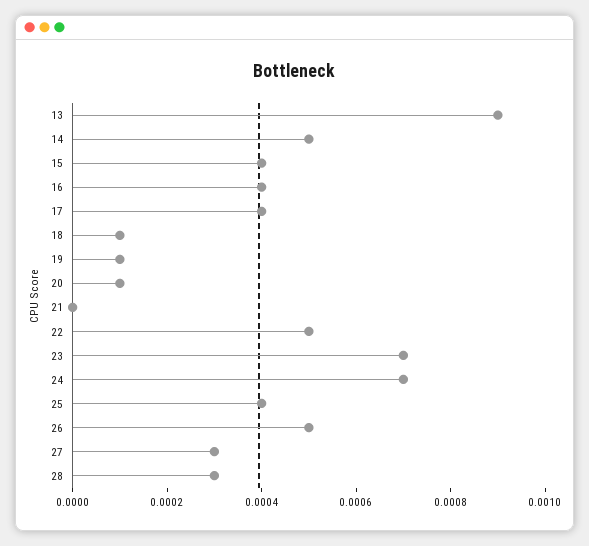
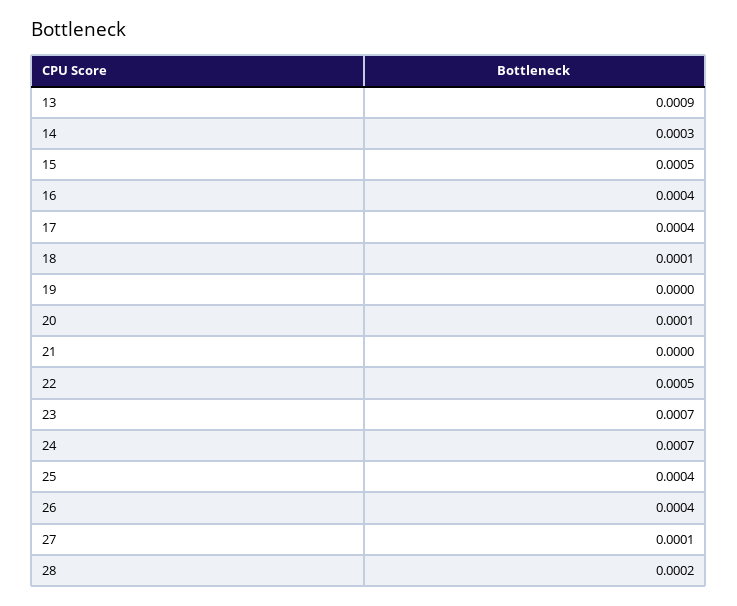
14: 0.0005 -> 0.0003
15: 0.0004 -> 0.0005
19: 0.0001 -> 0
26: 0.0005 -> 0.0004
27: 0.0003 -> 0.0001
28: 0.0003 -> 0.0002

